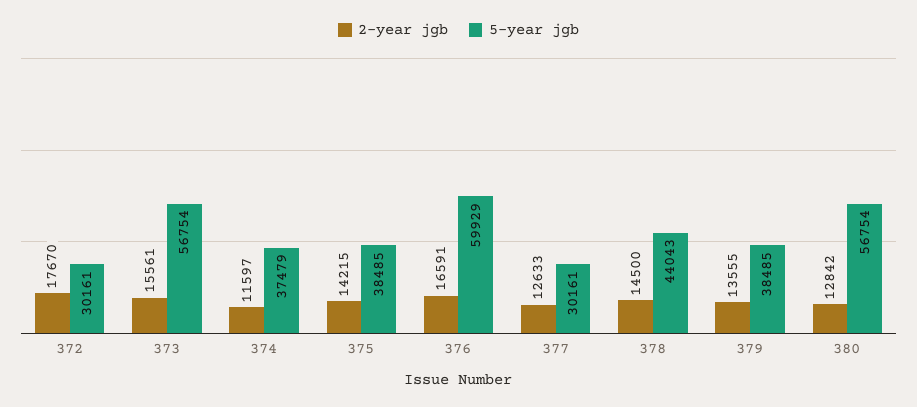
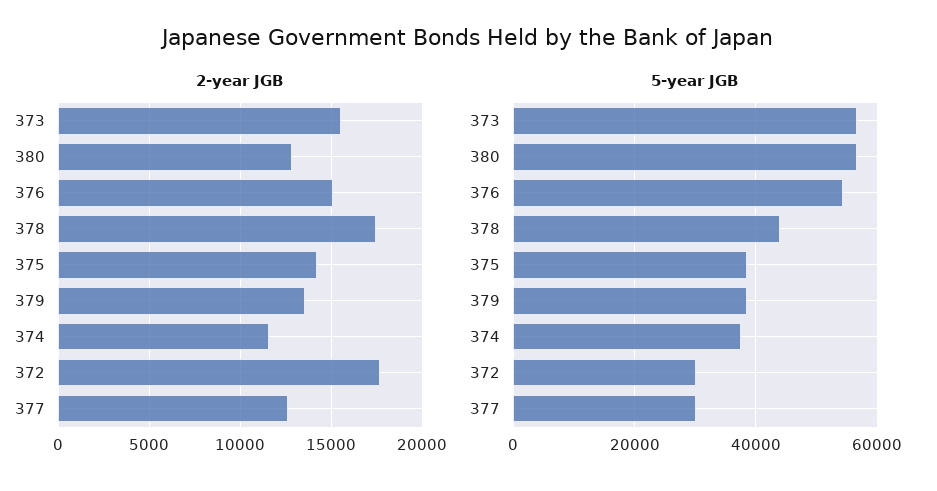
2-year jgb, 376: 16591 -> 15000
5-year jgb, 376: 59929 -> 54000
2-year jgb, 378: 14500 -> 17500

